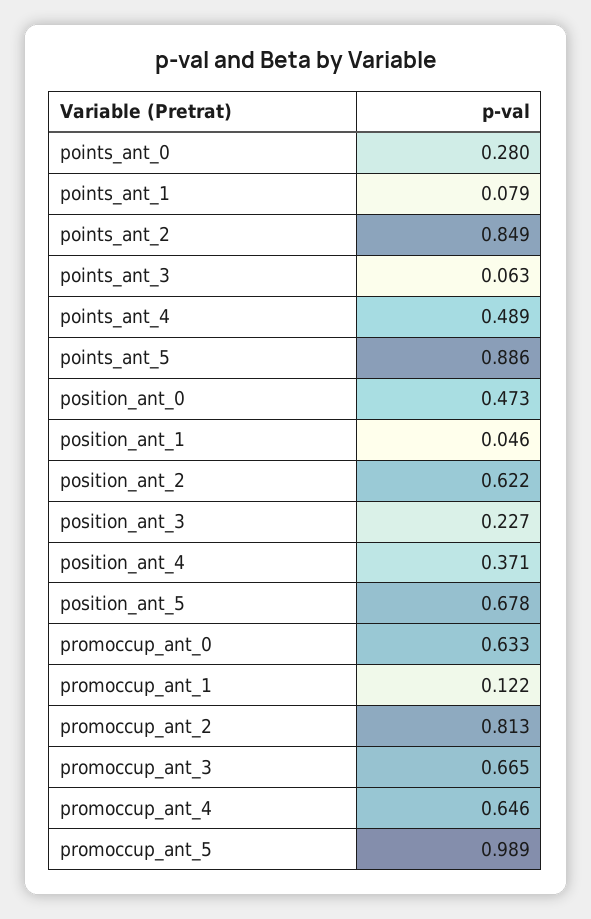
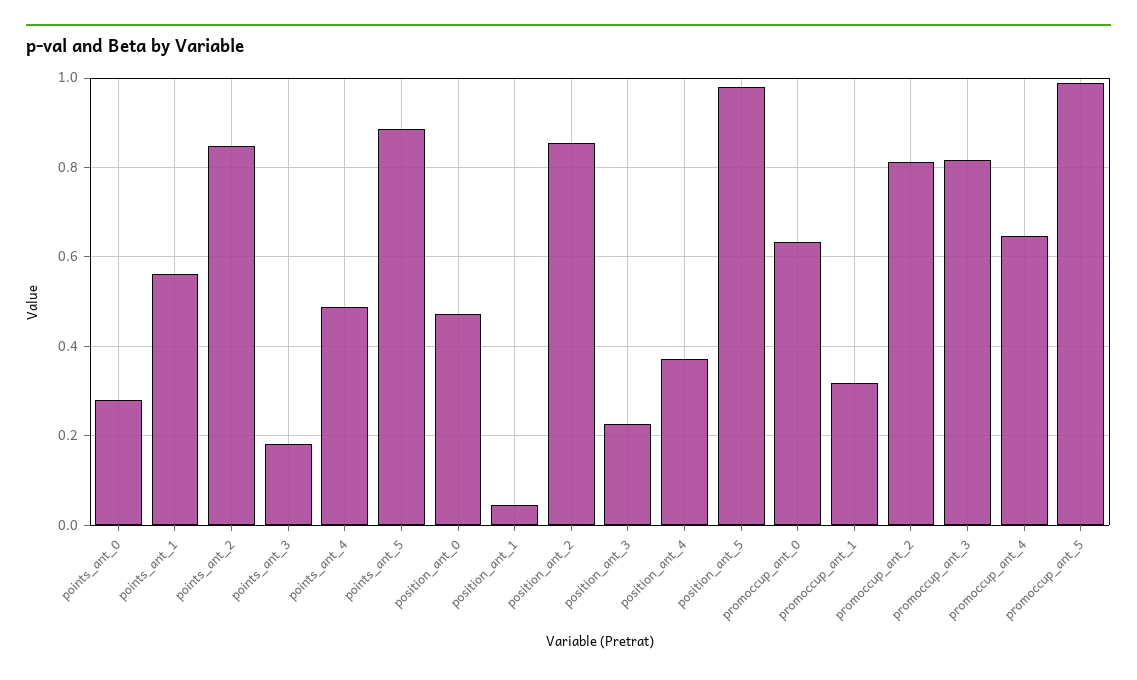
points_ant_1: 0.079 -> 0.56
points_ant_3: 0.063 -> 0.18
position_ant_2: 0.622 -> 0.86
position_ant_5: 0.678 -> 0.98
promoccup_ant_1: 0.122 -> 0.32
promoccup_ant_3: 0.665 -> 0.82

